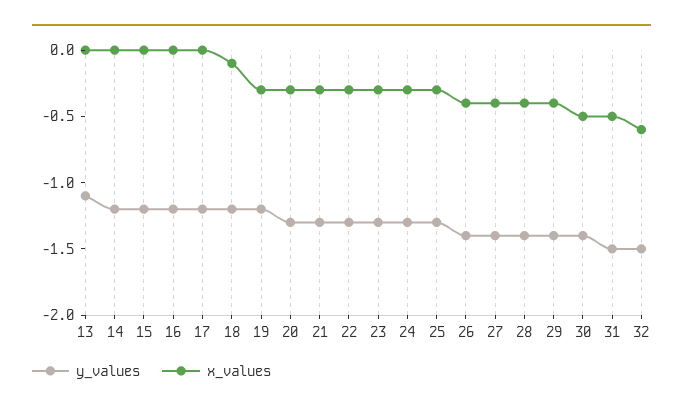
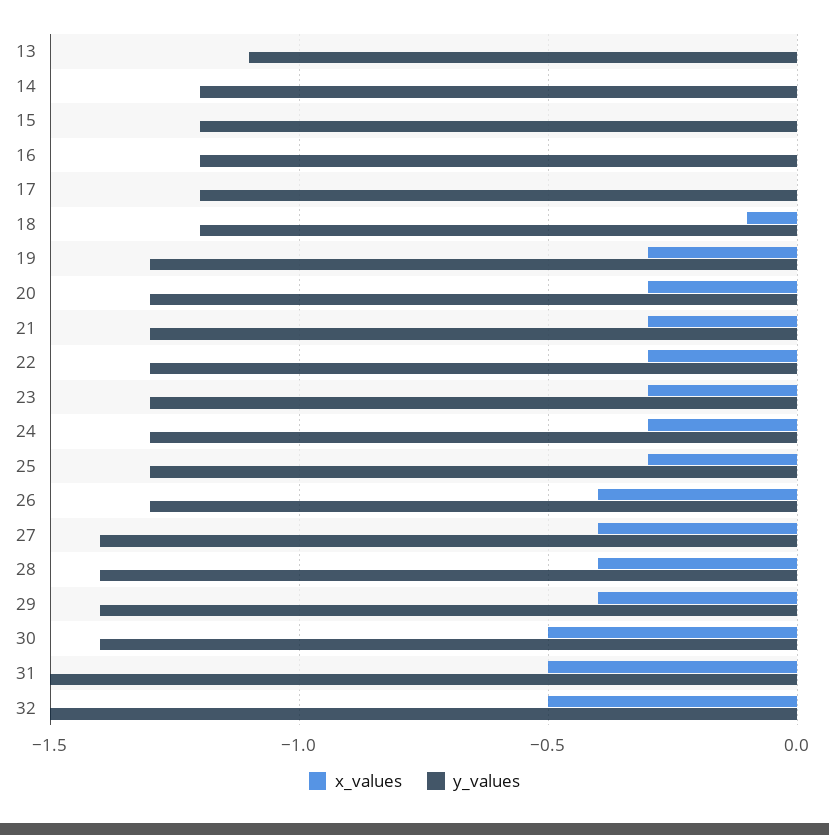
y_values, 19: -1.2 -> -1.3
y_values, 26: -1.4 -> -1.3
x_values, 32: -0.6 -> -0.5

